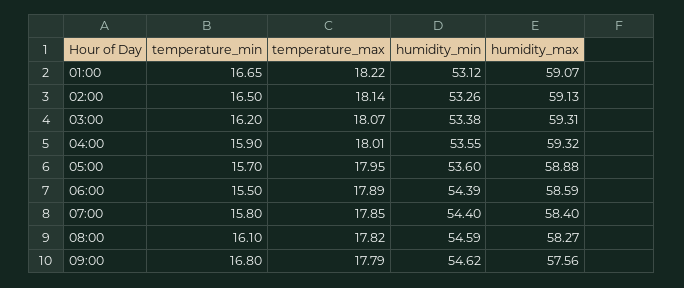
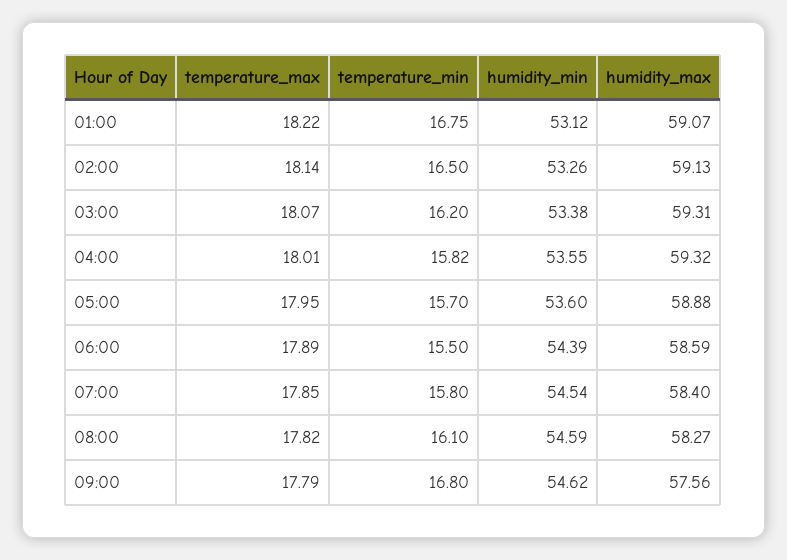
temperature_min, 01:00: 16.65 -> 16.75
temperature_min, 04:00: 15.9 -> 15.82
humidity_min, 07:00: 54.4 -> 54.54

